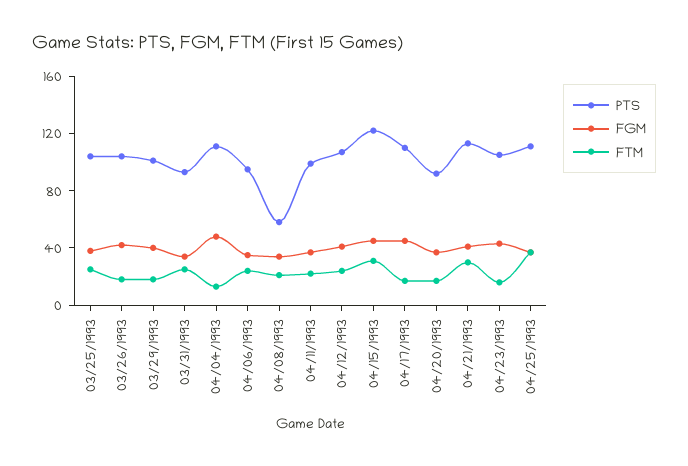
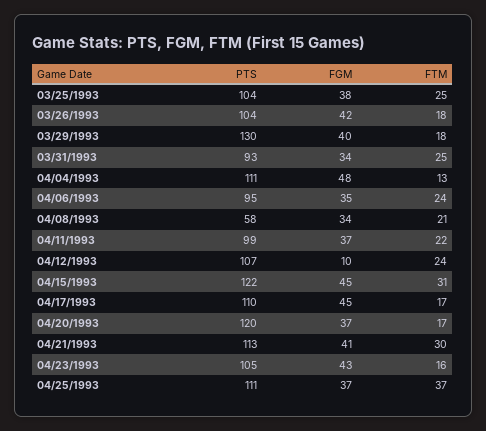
PTS, 03/29/1993: 100 -> 130
FGM, 04/12/1993: 40 -> 10
PTS, 04/20/1993: 90 -> 120

